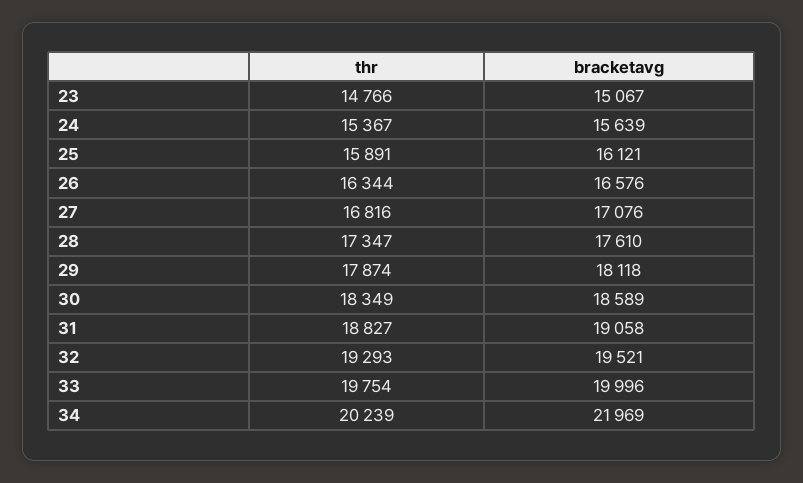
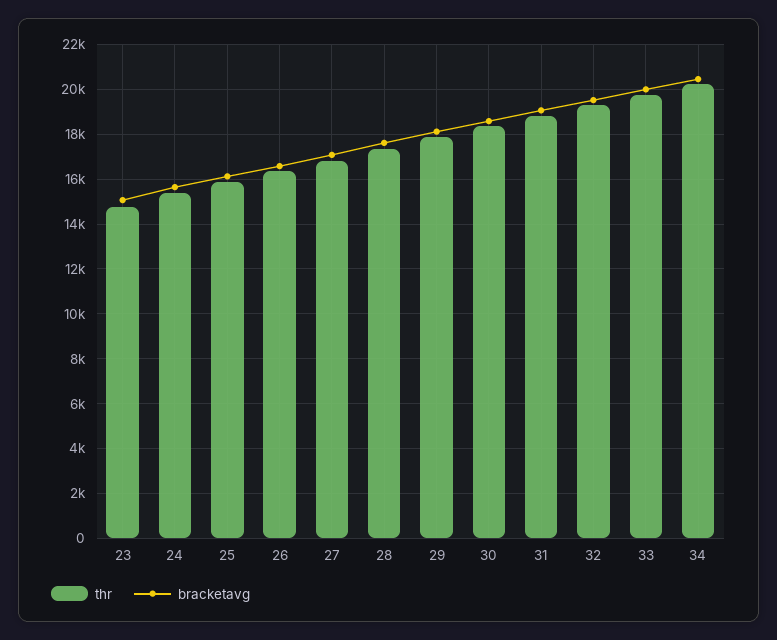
bracketavg, 34: 21969 -> 20500

